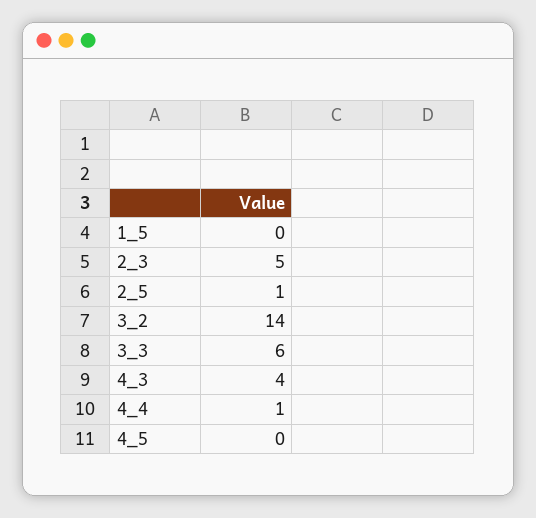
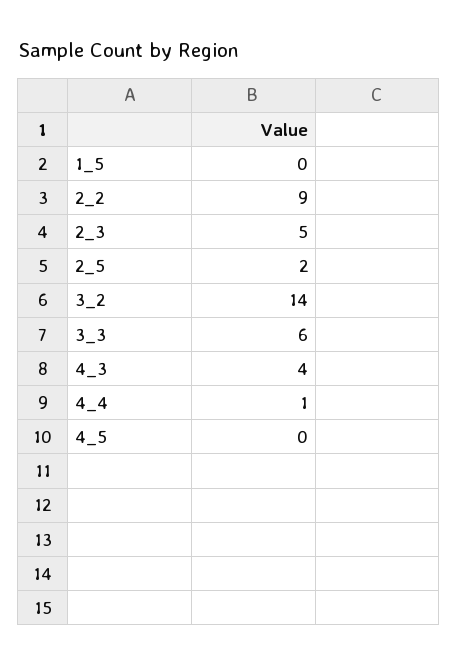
2_5: 1 -> 2
2_2: none -> 9

